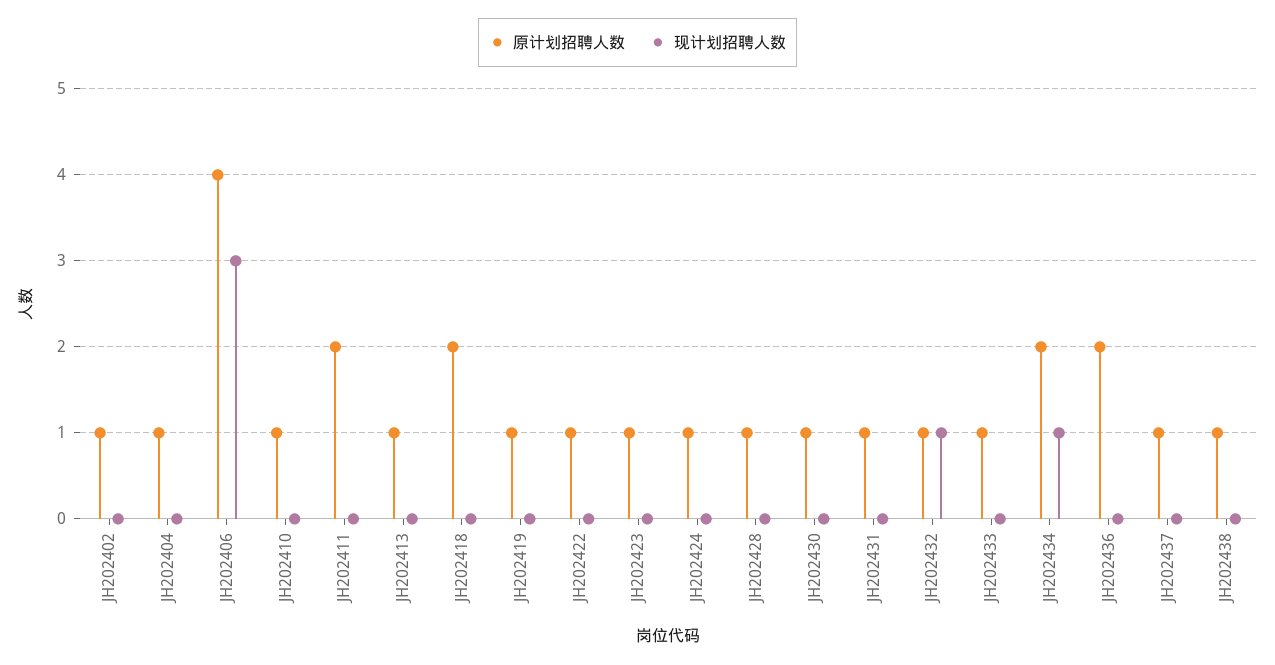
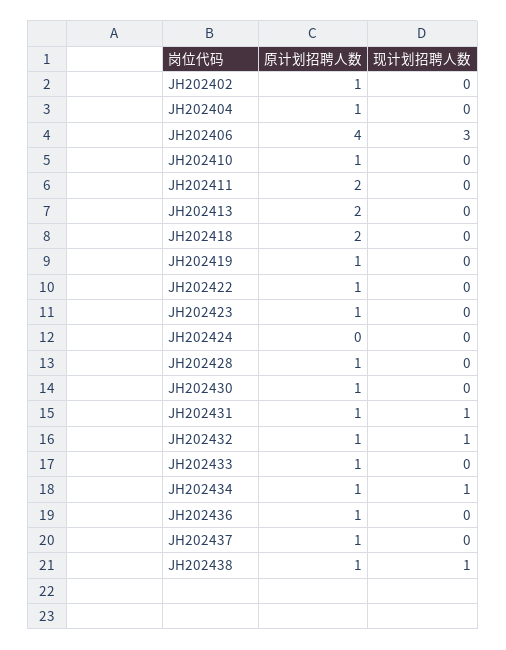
原计划招聘人数, JH202413: 1 -> 2
原计划招聘人数, JH202424: 1 -> 0
现计划招聘人数, JH202431: 0 -> 1
原计划招聘人数, JH202434: 2 -> 1
原计划招聘人数, JH202436: 2 -> 1
现计划招聘人数, JH202438: 0 -> 1

